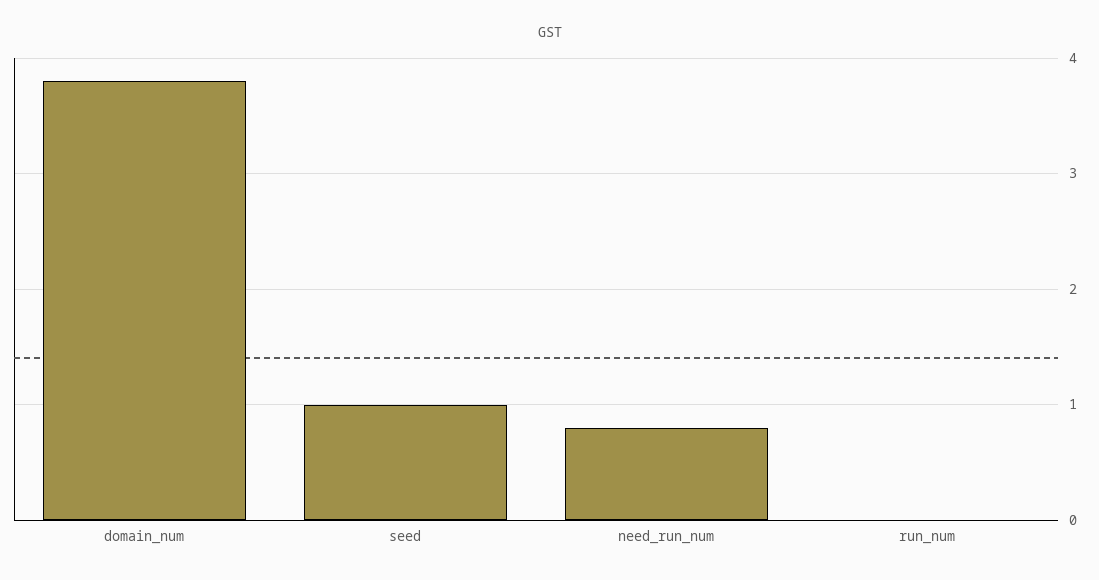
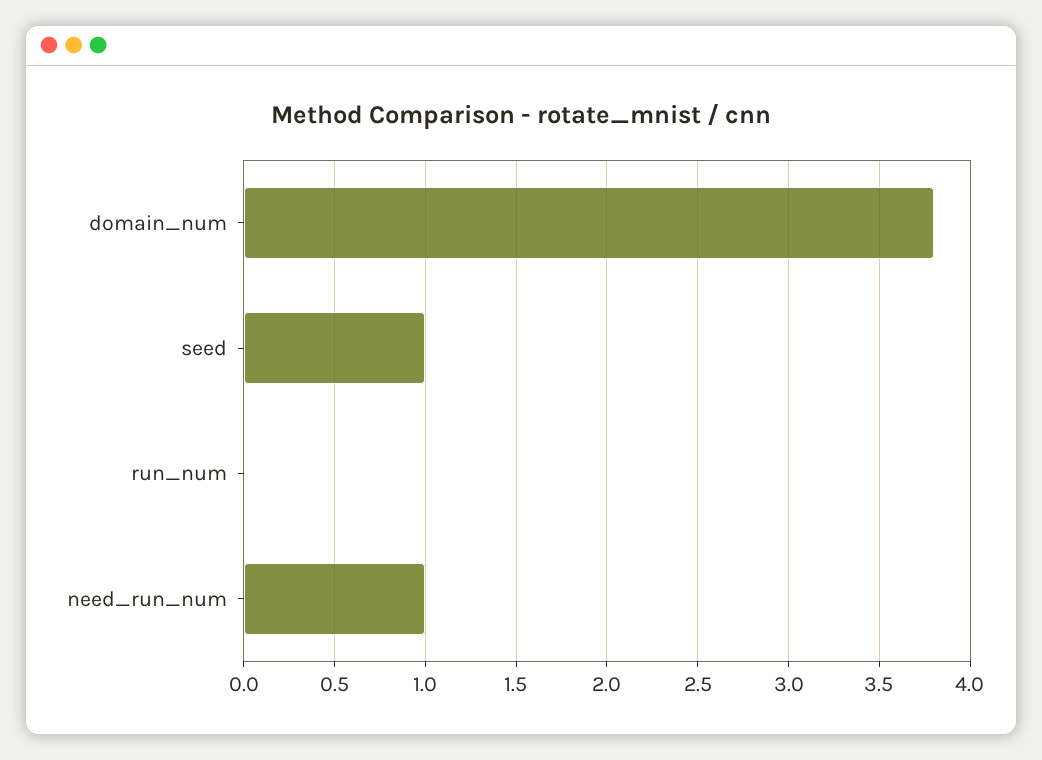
need_run_num: 0.8 -> 1

